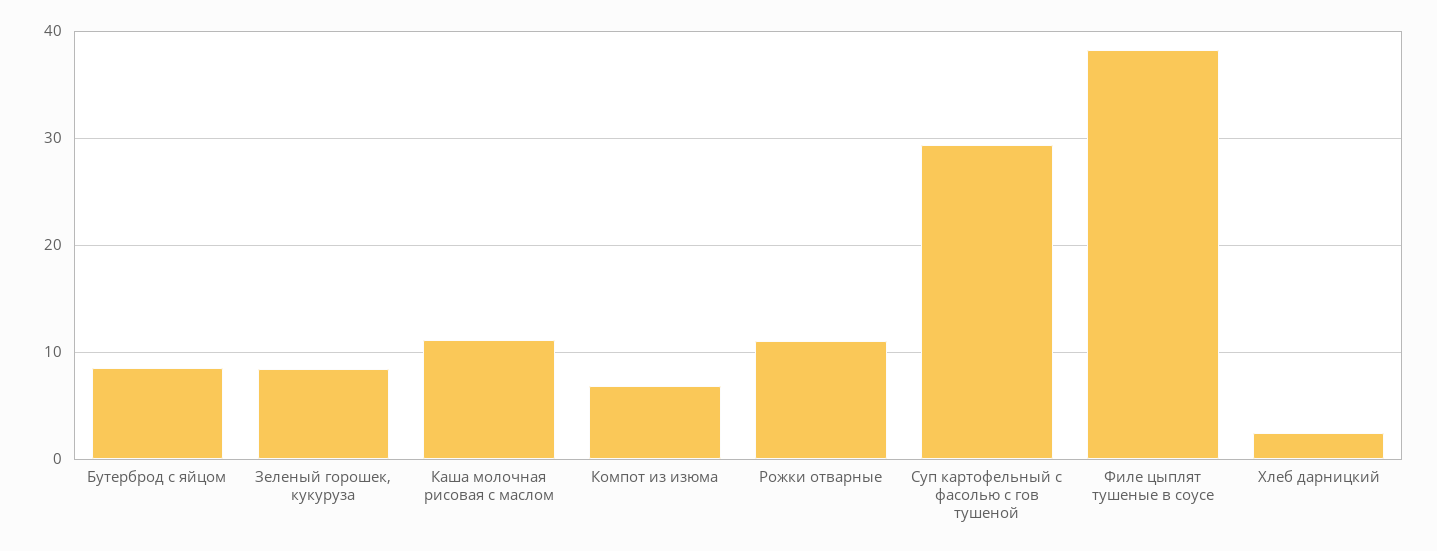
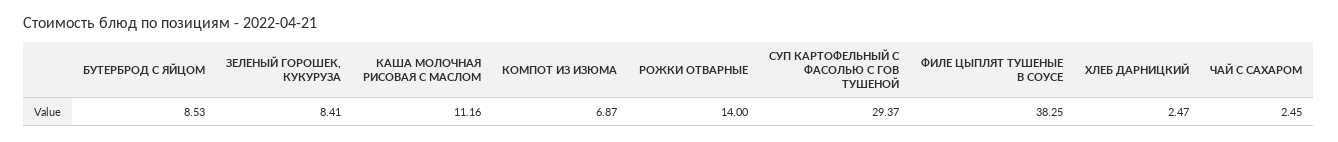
Рожки отварные: 11 -> 14
ЧАЙ С САХАРОМ: none -> 2.45

